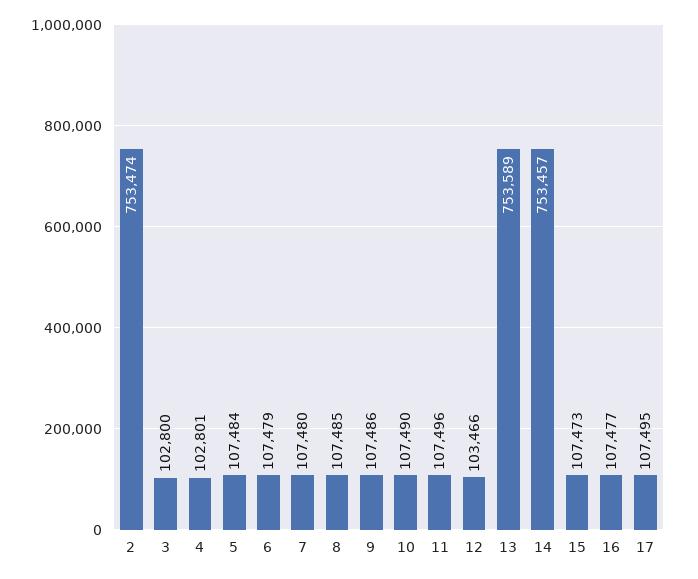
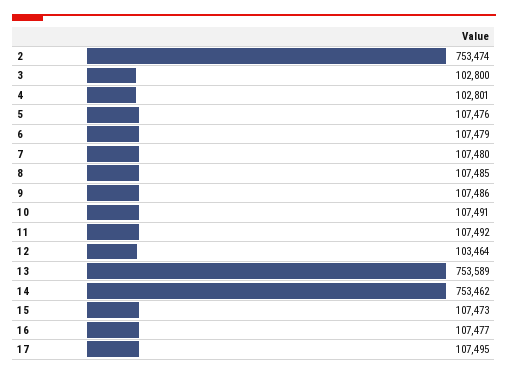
5: 107484 -> 107476
10: 107490 -> 107491
11: 107496 -> 107492
12: 103466 -> 103464
14: 753457 -> 753462

